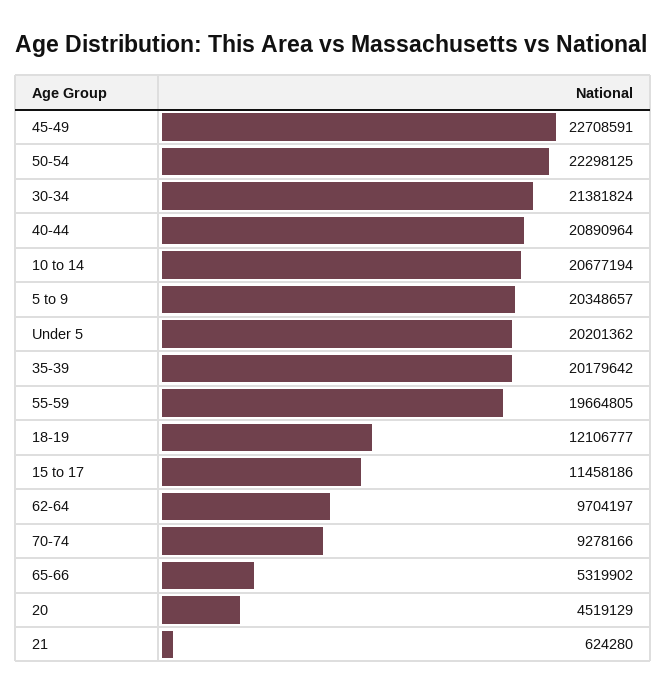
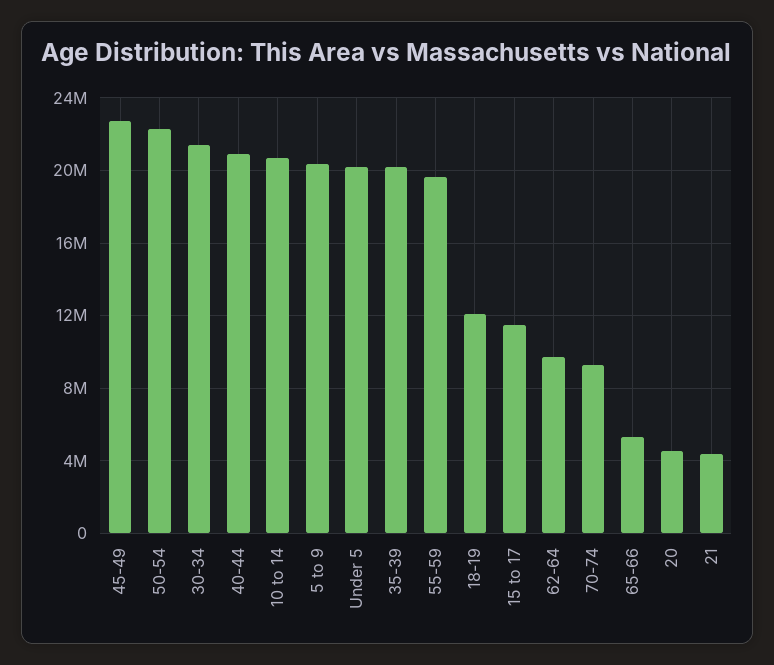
21: 624280 -> 4500000

